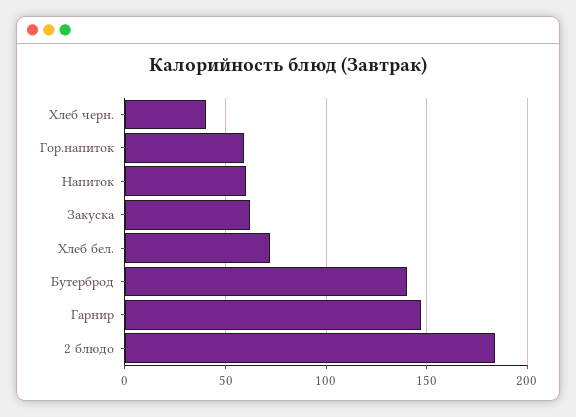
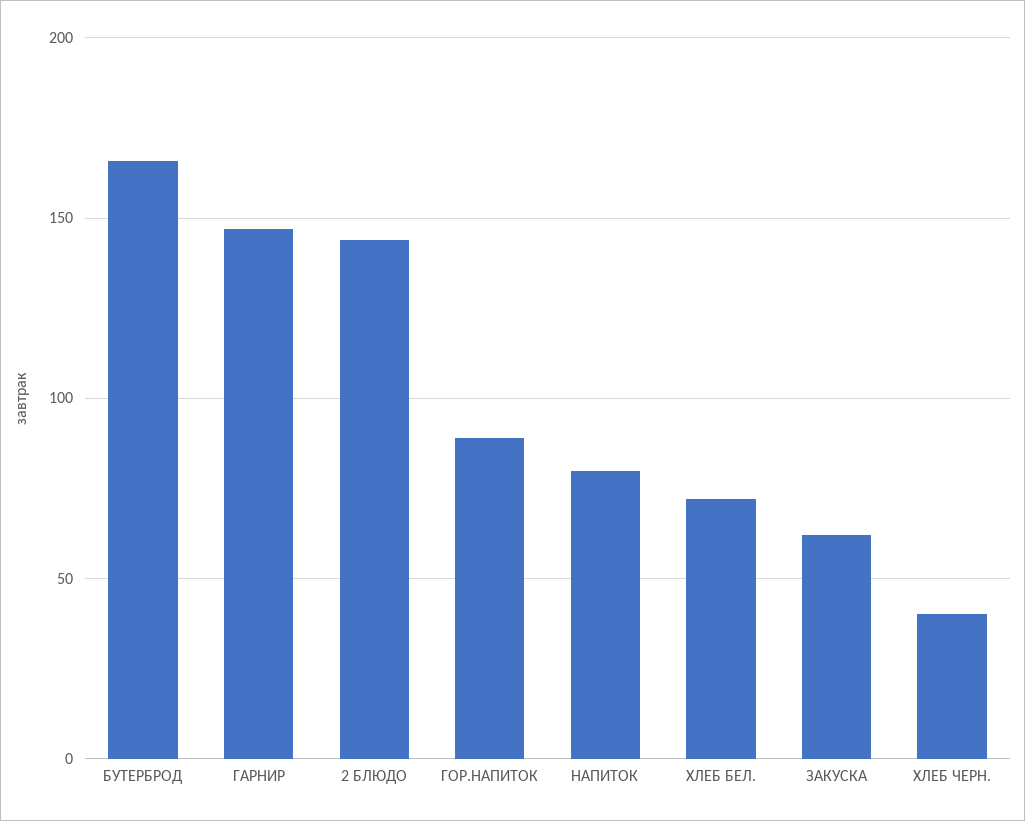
Гор.напиток: 60 -> 90
Напиток: 60 -> 80
Бутерброд: 140 -> 165
2 блюдо: 185 -> 145

